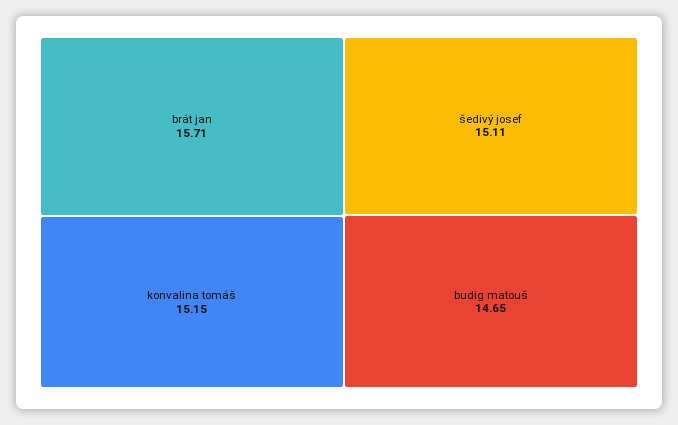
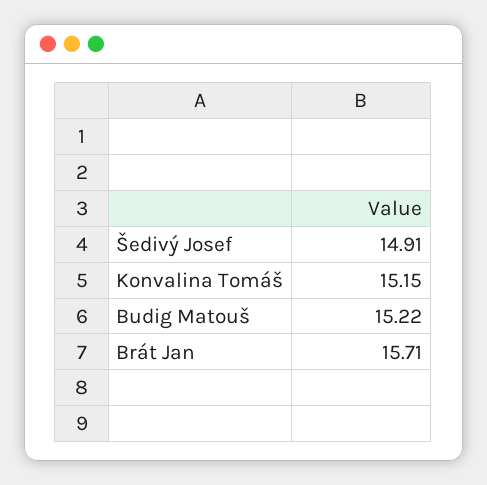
šedivý josef: 15.11 -> 14.91
budig matouš: 14.65 -> 15.22

